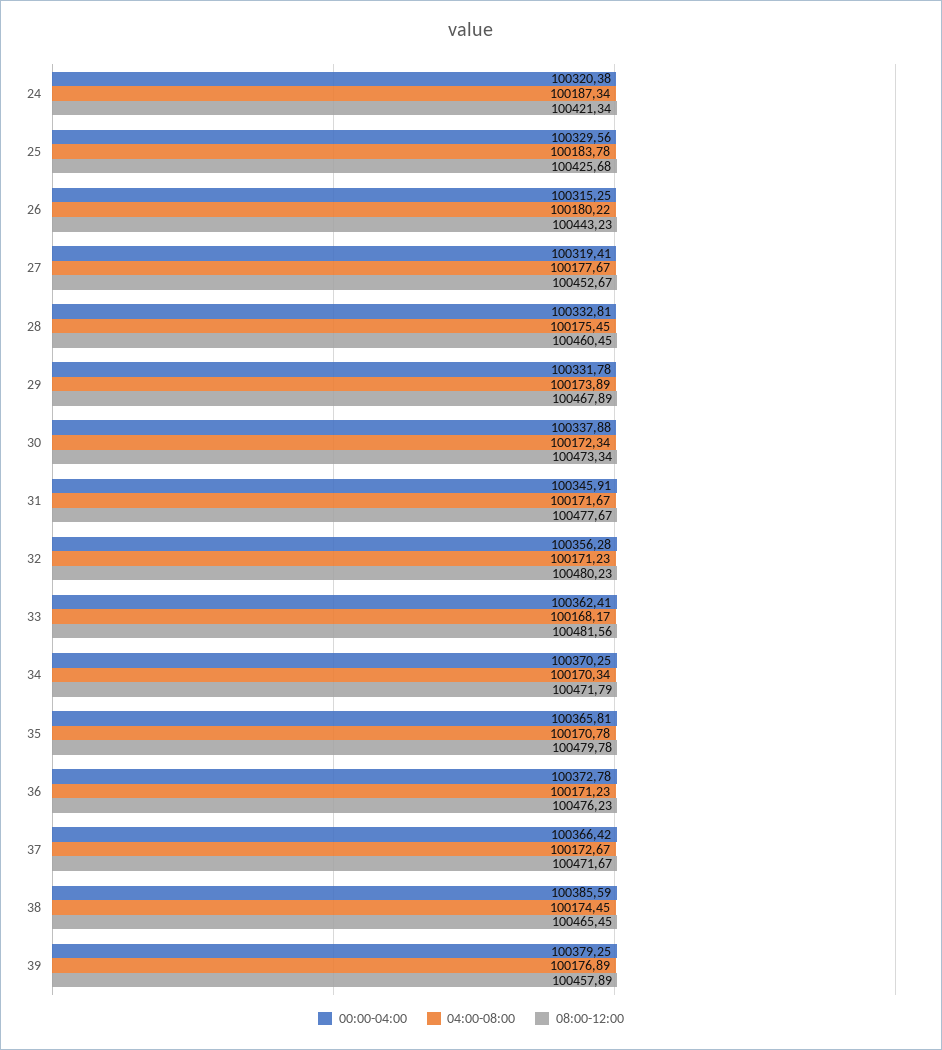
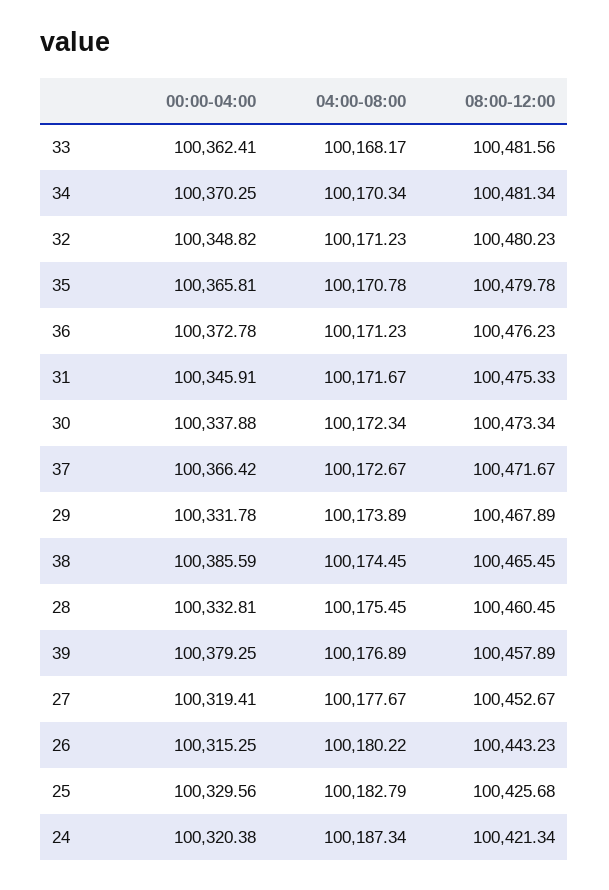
04:00-08:00, 25: 100183.78 -> 100182.79
08:00-12:00, 31: 100477.67 -> 100475.33
00:00-04:00, 32: 100356.28 -> 100348.82
08:00-12:00, 34: 100471.79 -> 100481.34

